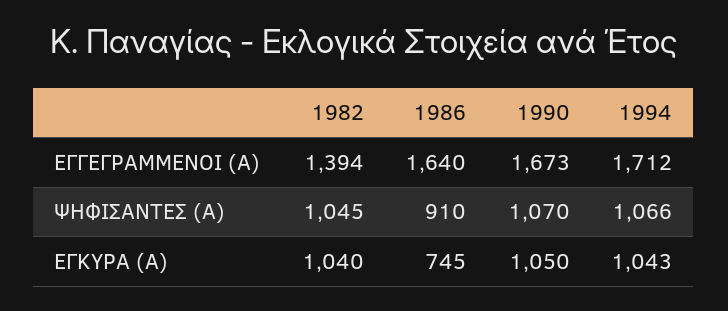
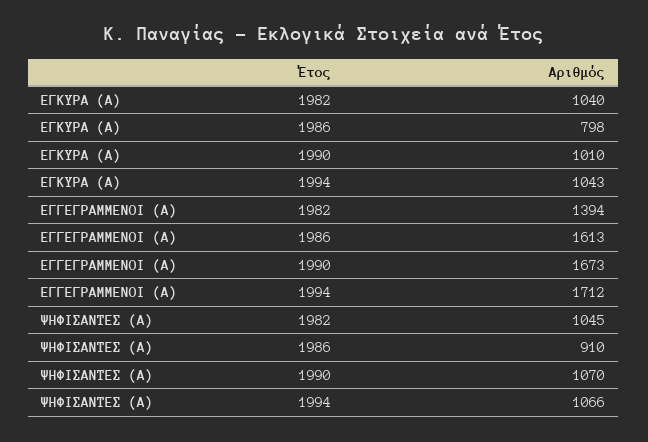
1986, ΕΓΓΕΓΡΑΜΜΕΝΟΙ (Α): 1640 -> 1613
1986, ΕΓΚΥΡΑ (Α): 745 -> 798
1990, ΕΓΚΥΡΑ (Α): 1050 -> 1010

